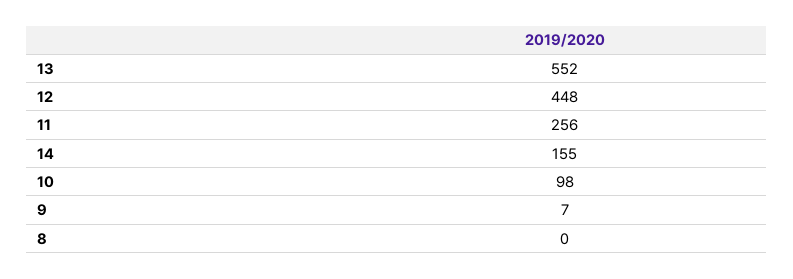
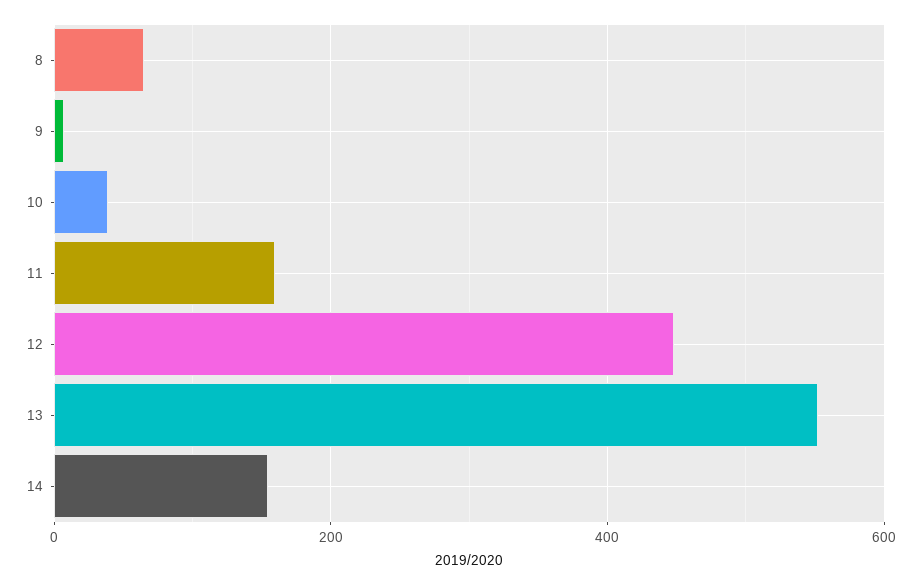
11: 256 -> 160
10: 98 -> 40
8: 0 -> 60

